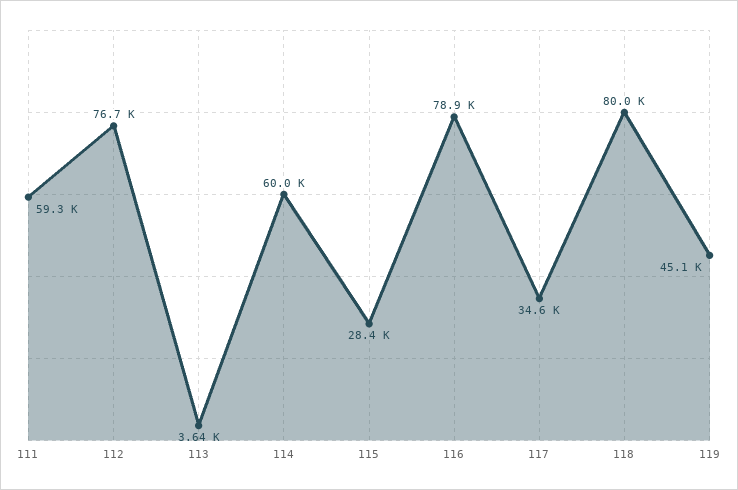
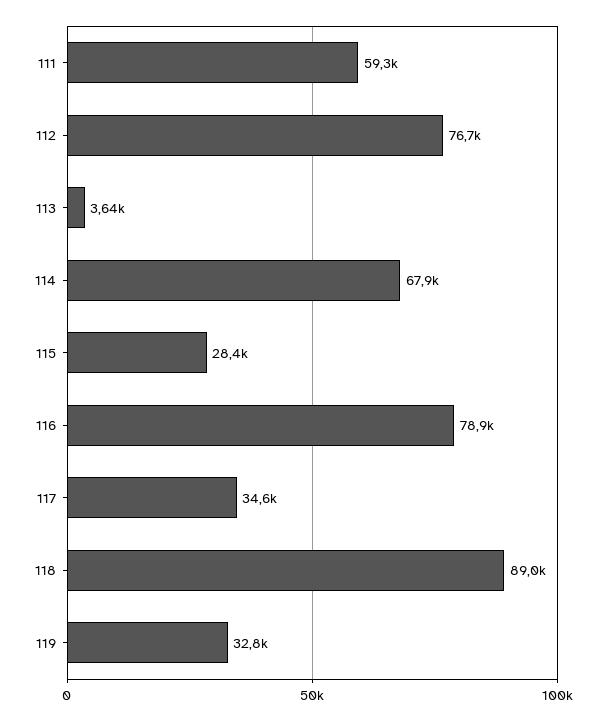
114: 60000 -> 67900
118: 80000 -> 89000
119: 45100 -> 32800

